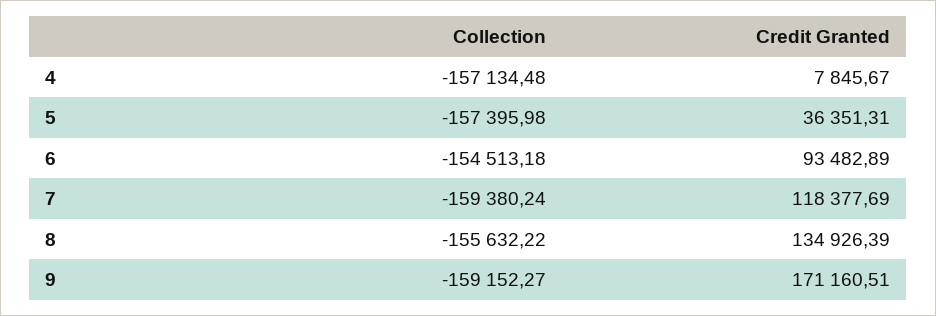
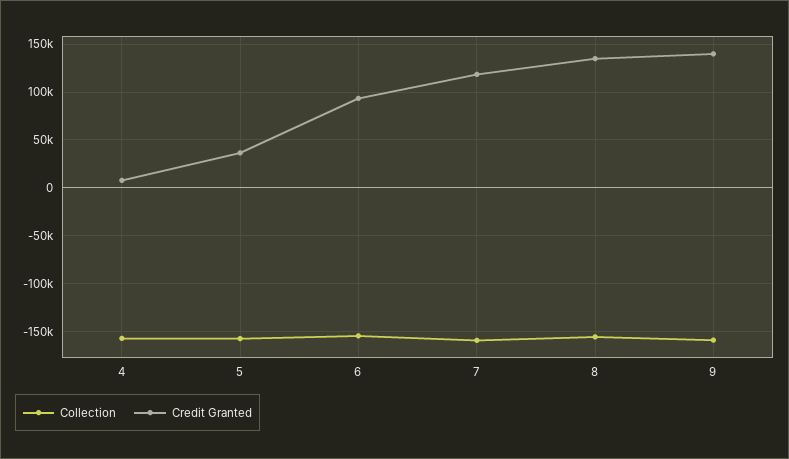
Credit Granted, 9: 171160.51 -> 140000

